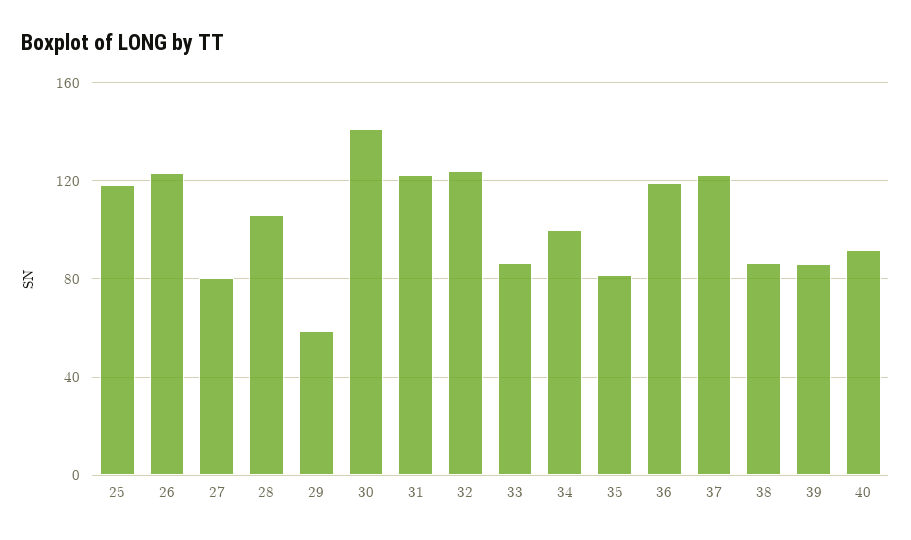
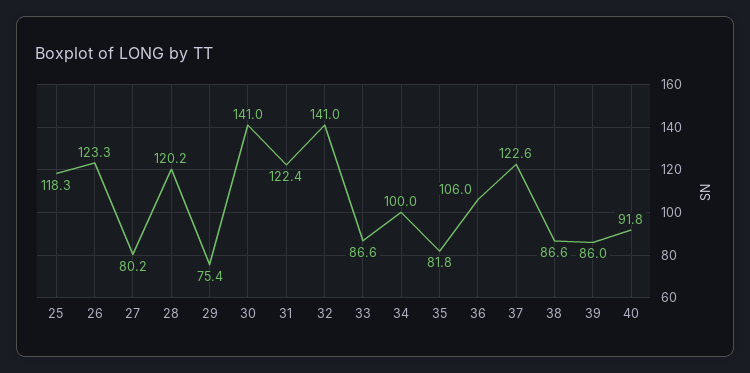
28: 105 -> 120.2
29: 60 -> 75.4
32: 125 -> 141
36: 120 -> 106

